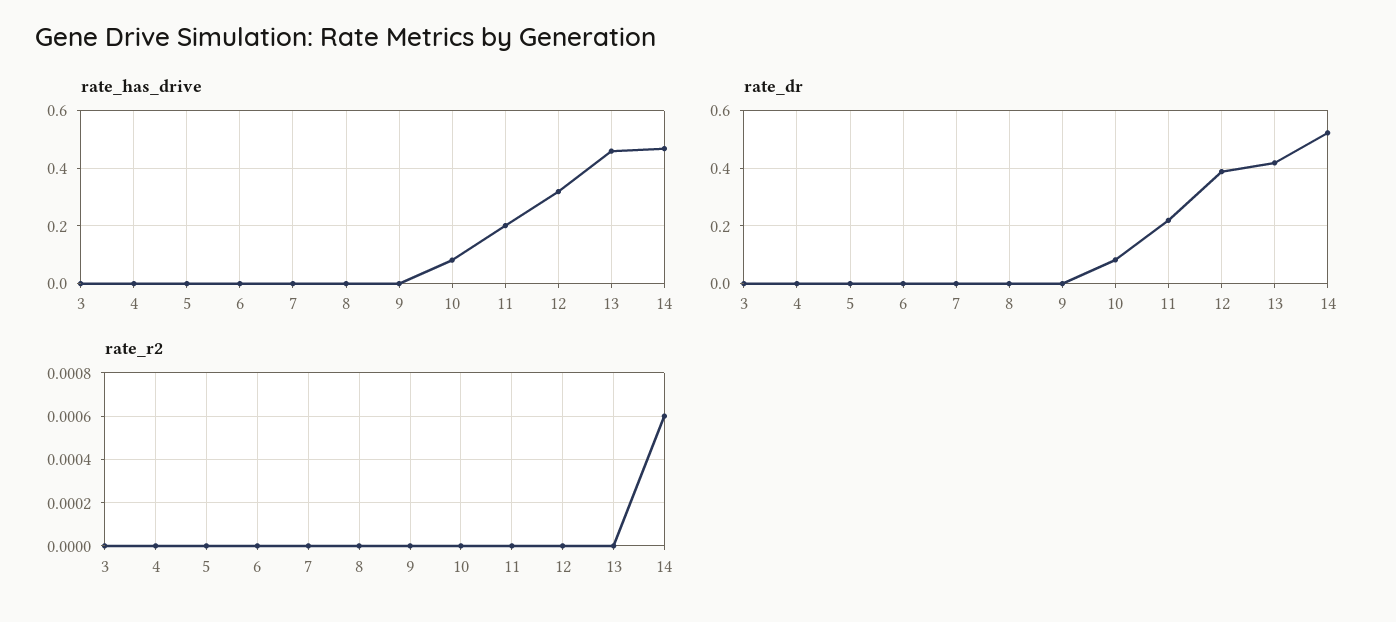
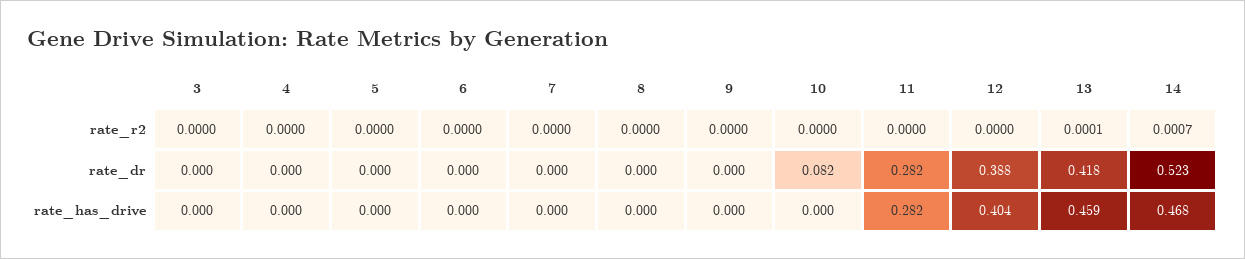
rate_has_drive, 10: 0.075 -> 0
rate_has_drive, 11: 0.2 -> 0.282
rate_has_drive, 12: 0.325 -> 0.404
rate_dr, 11: 0.225 -> 0.282
rate_r2, 13: 0 -> 0.0001
rate_r2, 14: 0.0006 -> 0.0007

